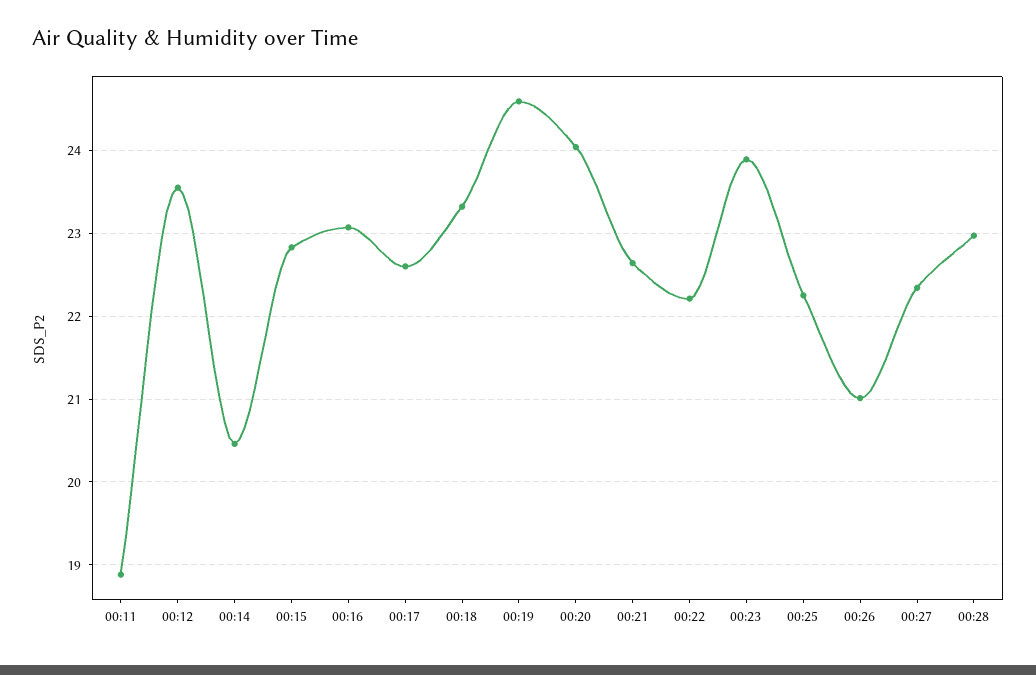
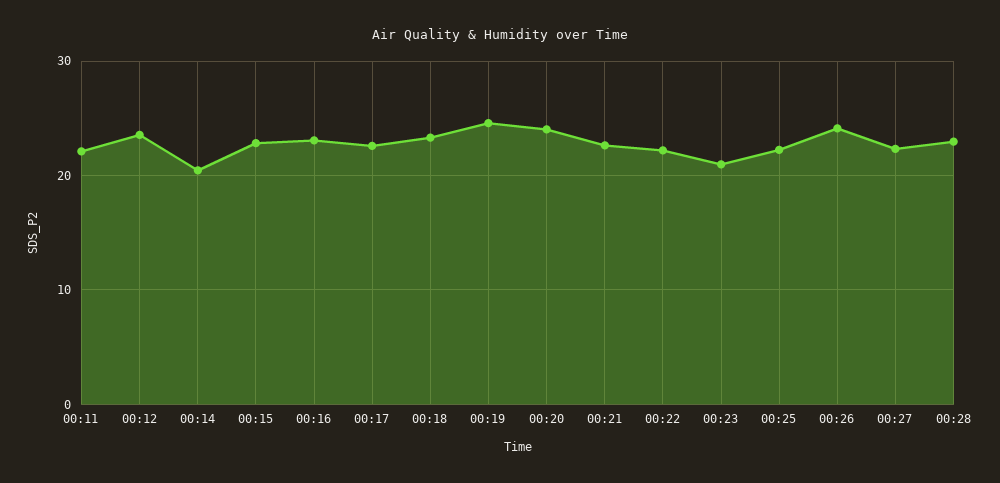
00:11: 18.9 -> 22
00:23: 23.9 -> 21
00:26: 21 -> 24

